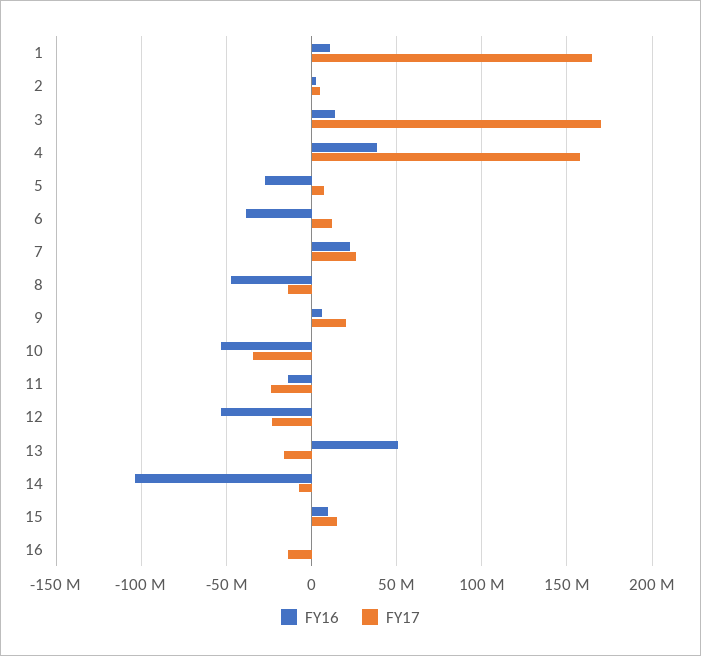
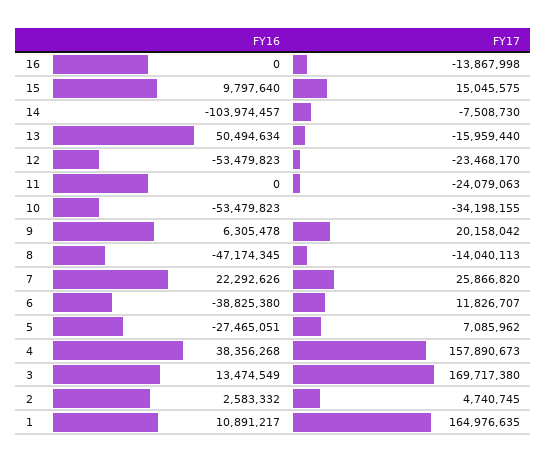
FY16, 11: -15000000 -> 0

